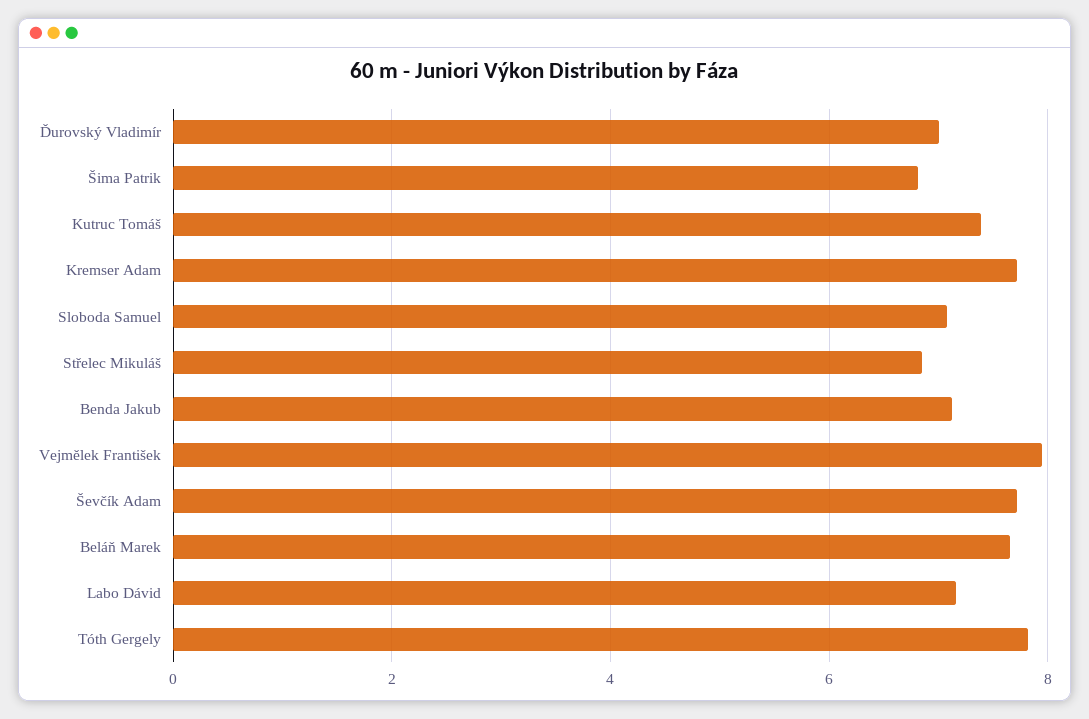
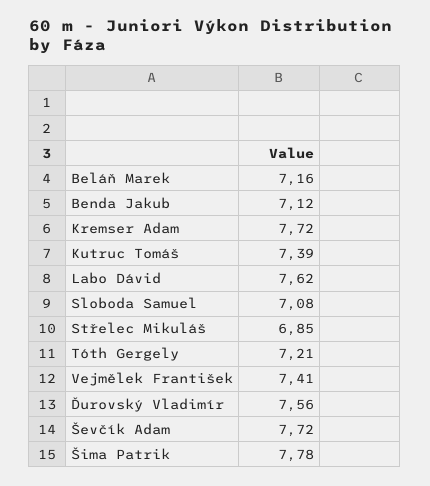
Ďurovský Vladimír: 7 -> 7.56
Šima Patrik: 6.8 -> 7.78
Vejmělek František: 8 -> 7.41
Beláň Marek: 7.6 -> 7.16
Labo Dávid: 7.2 -> 7.62
Tóth Gergely: 7.8 -> 7.21

